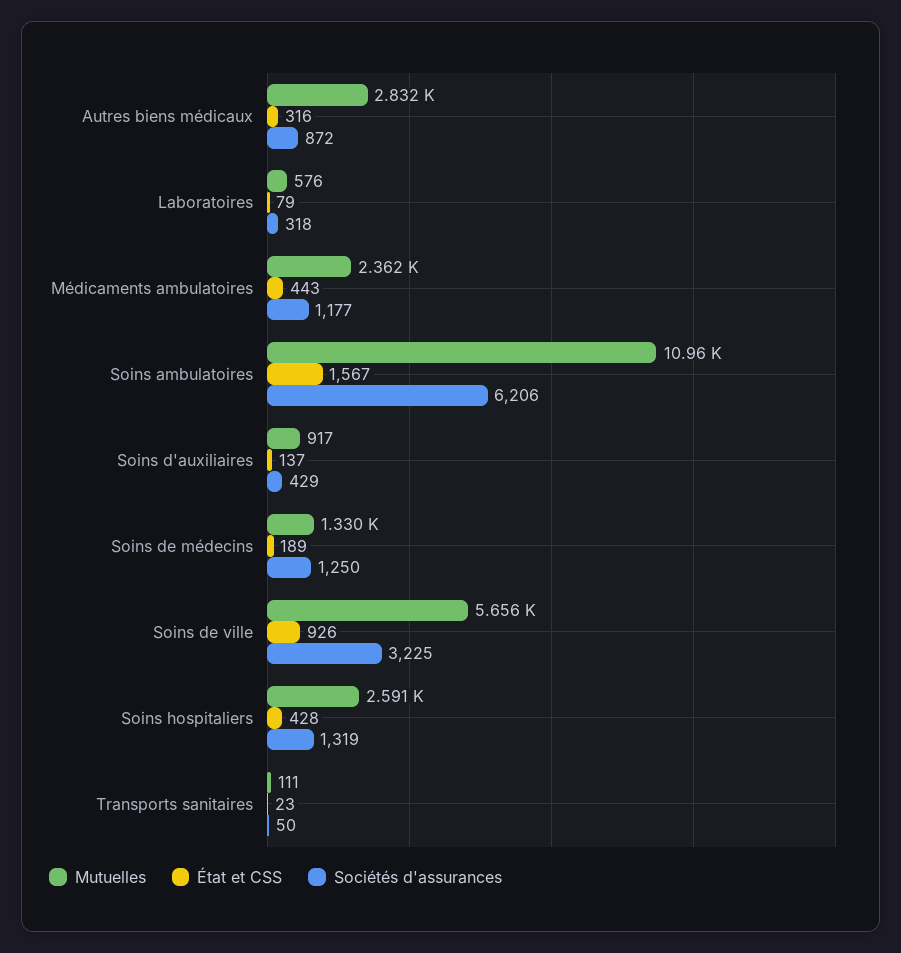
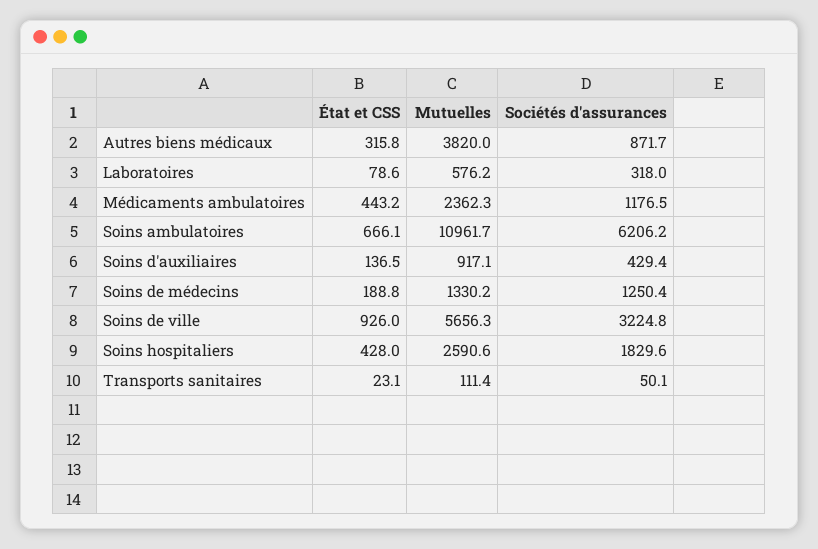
Mutuelles, Autres biens médicaux: 2832 -> 3820
État et CSS, Soins ambulatoires: 1567 -> 666.1
Sociétés d'assurances, Soins hospitaliers: 1319 -> 1829.6

